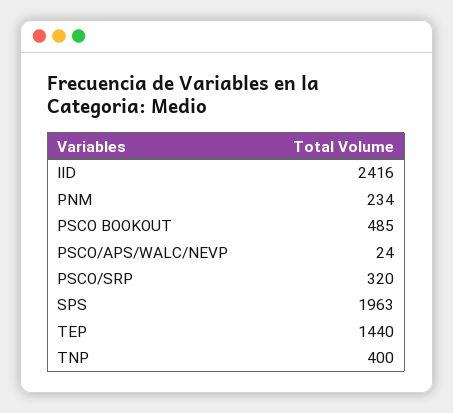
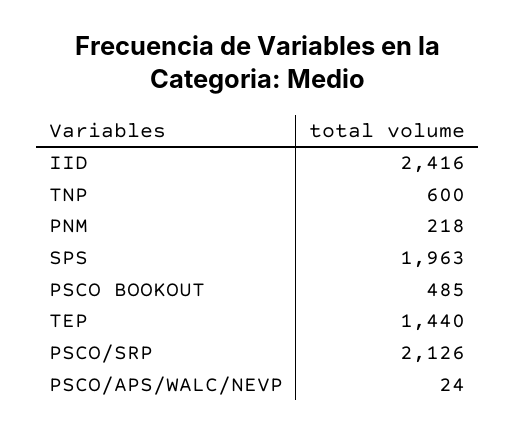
PNM: 234 -> 218
PSCO/SRP: 320 -> 2126
TNP: 400 -> 600

